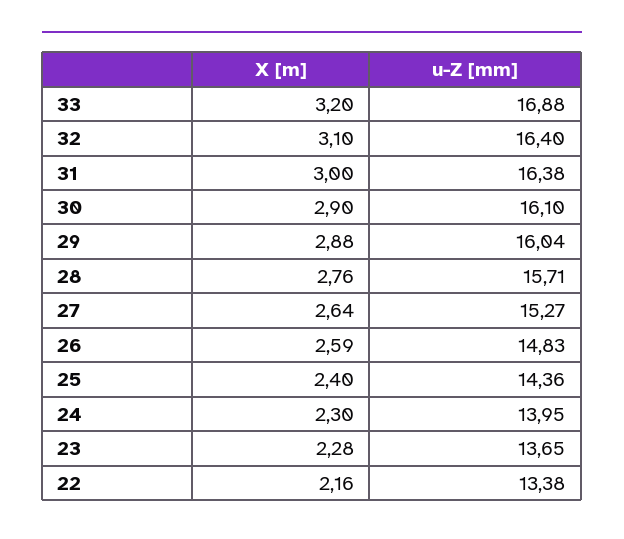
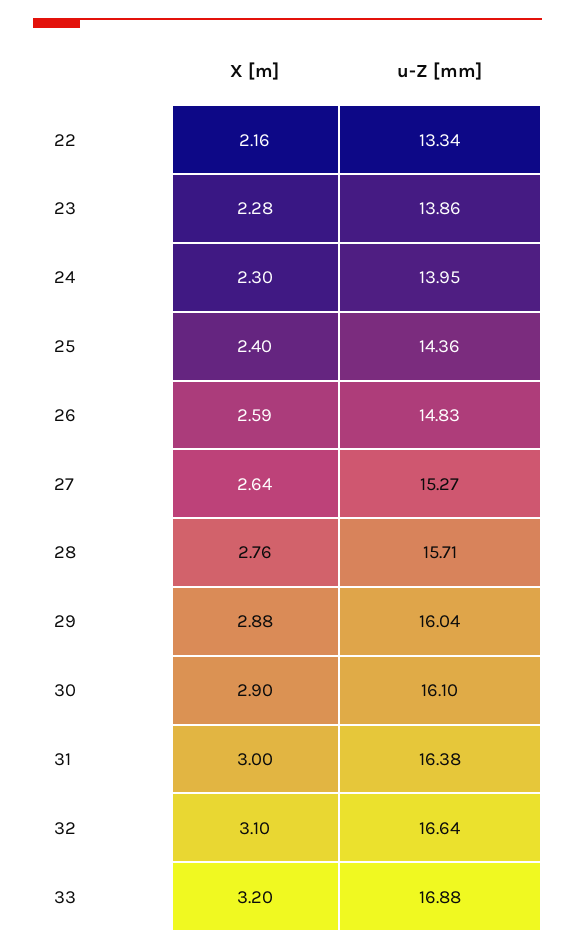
u-Z [mm], 32: 16.4 -> 16.64
u-Z [mm], 23: 13.65 -> 13.86
u-Z [mm], 22: 13.38 -> 13.34

